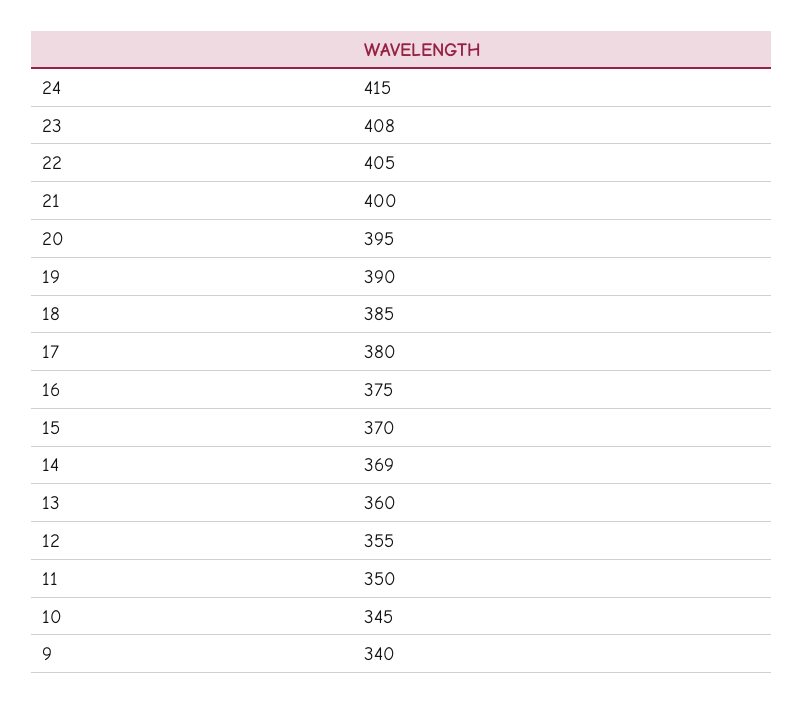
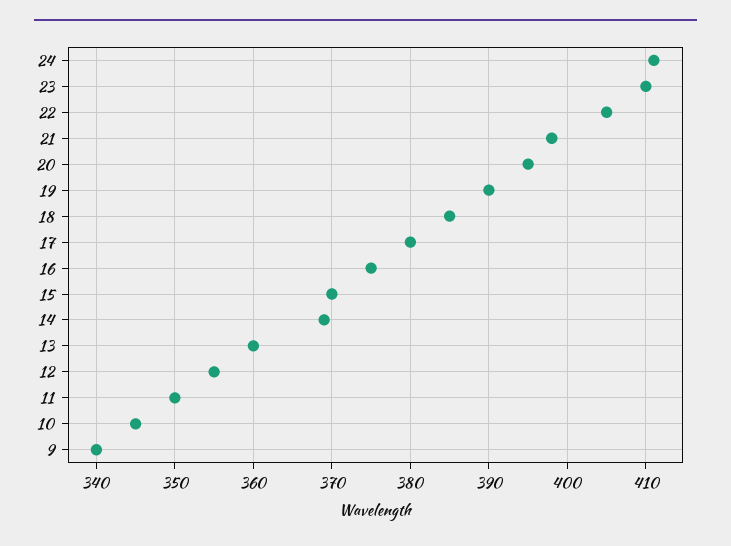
24: 415 -> 411
23: 408 -> 410
21: 400 -> 398

